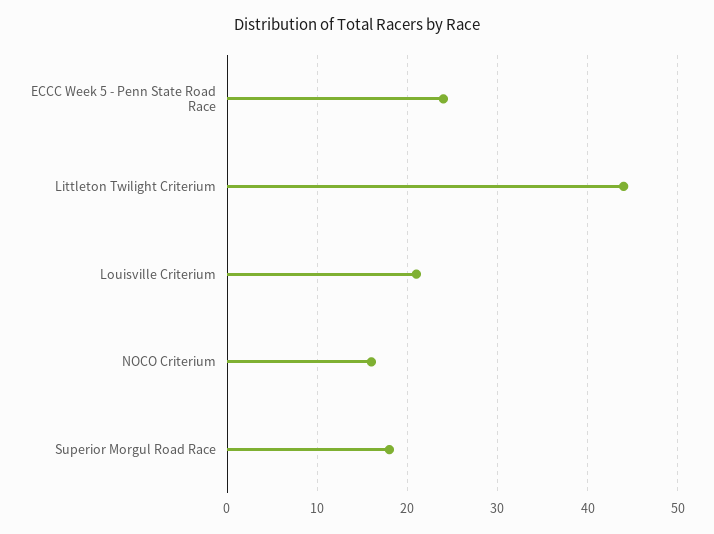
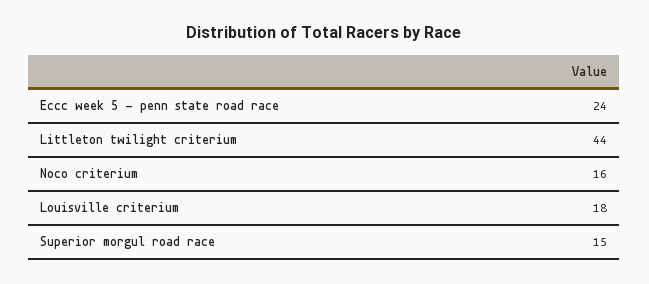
Louisville Criterium: 21 -> 18
Superior Morgul Road Race: 18 -> 15

